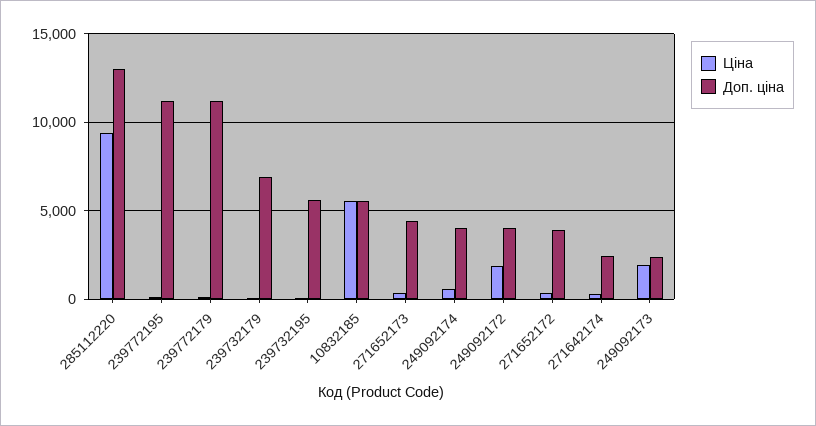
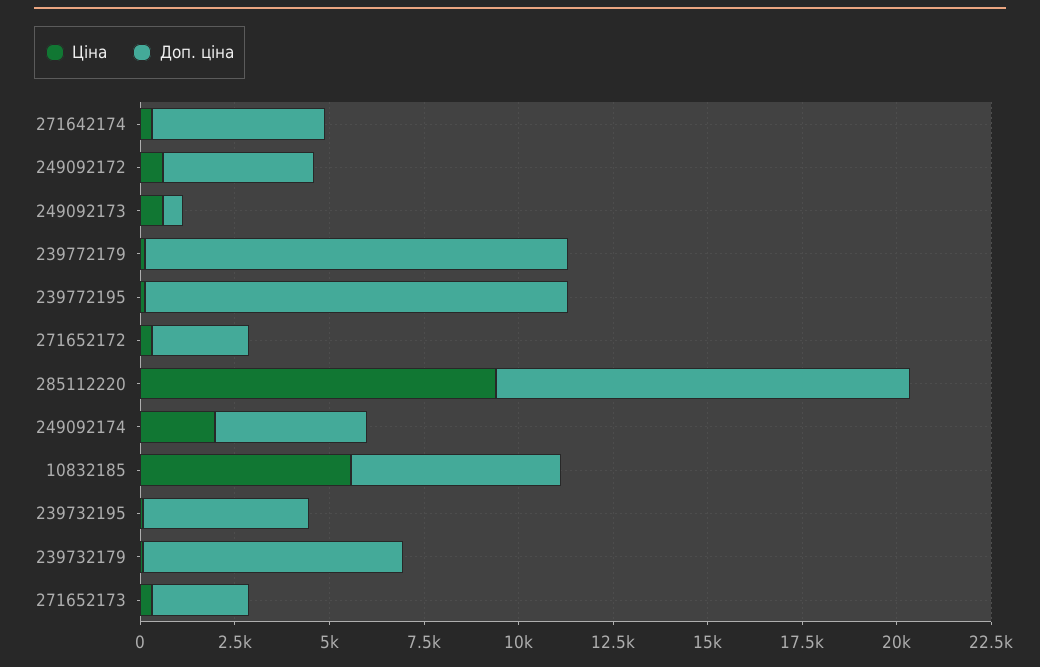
Доп. ціна, 285112220: 13000 -> 11000
Доп. ціна, 239732195: 5500 -> 4500
Доп. ціна, 271652173: 4500 -> 2500
Ціна, 249092174: 500 -> 2000
Ціна, 249092172: 2000 -> 500
Доп. ціна, 271652172: 4000 -> 2500
Доп. ціна, 271642174: 2500 -> 4500
Ціна, 249092173: 2000 -> 500
Доп. ціна, 249092173: 2500 -> 500

